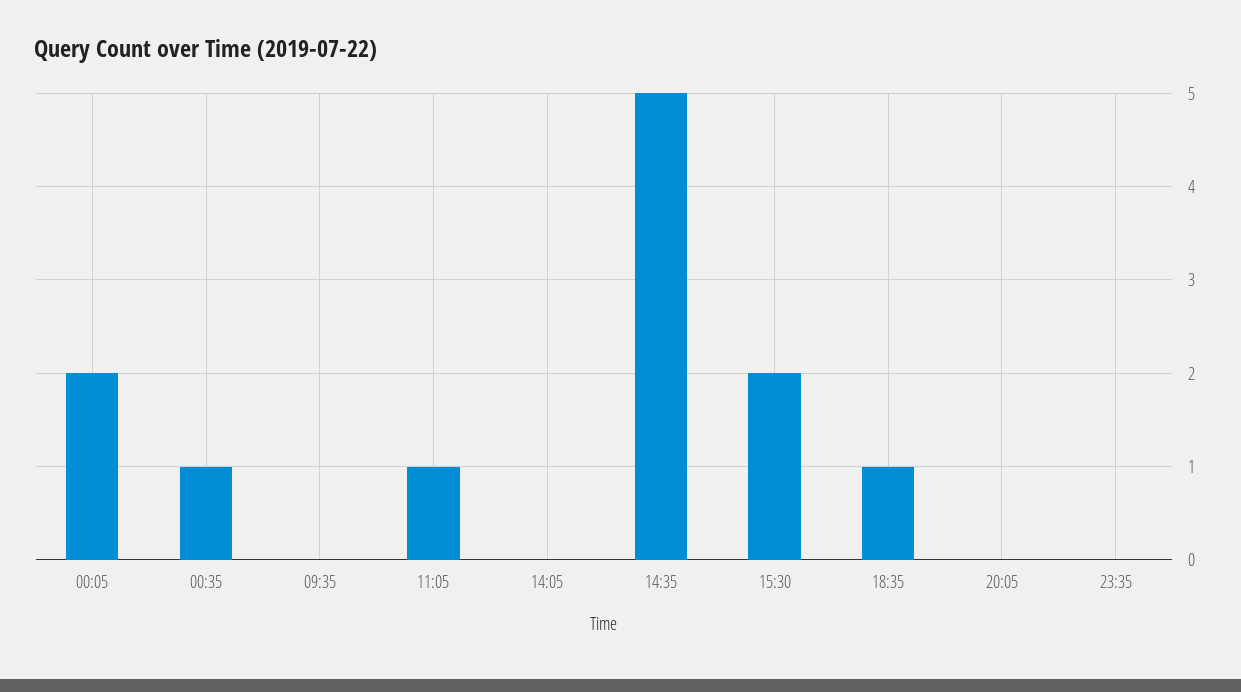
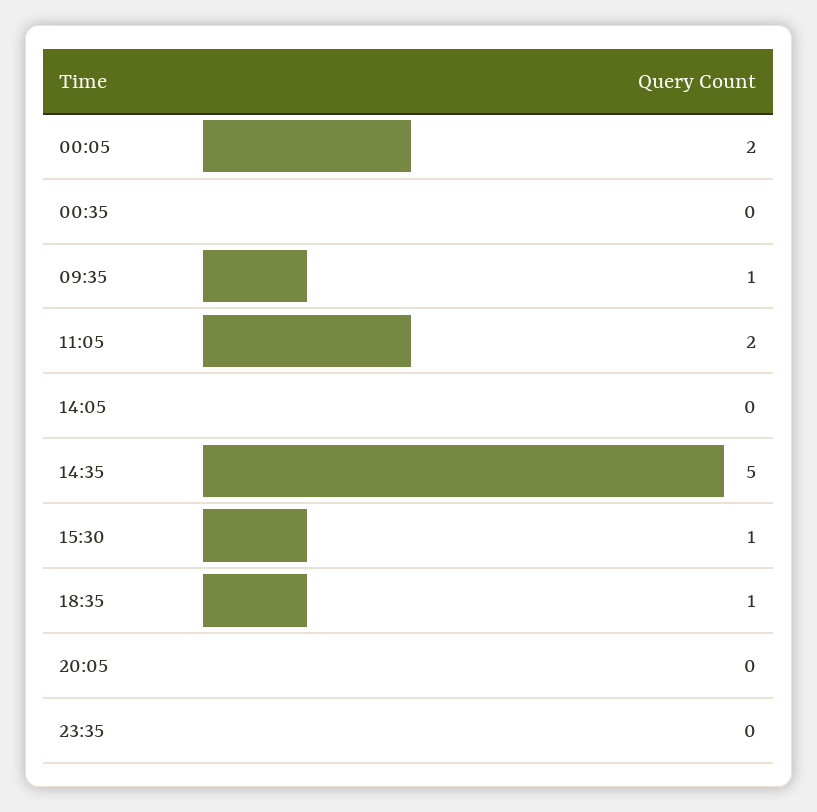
00:35: 1 -> 0
09:35: 0 -> 1
11:05: 1 -> 2
15:30: 2 -> 1

